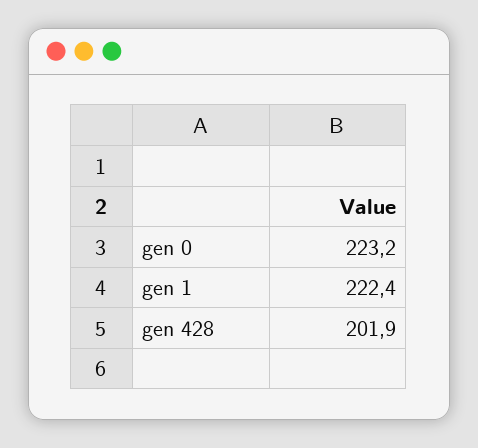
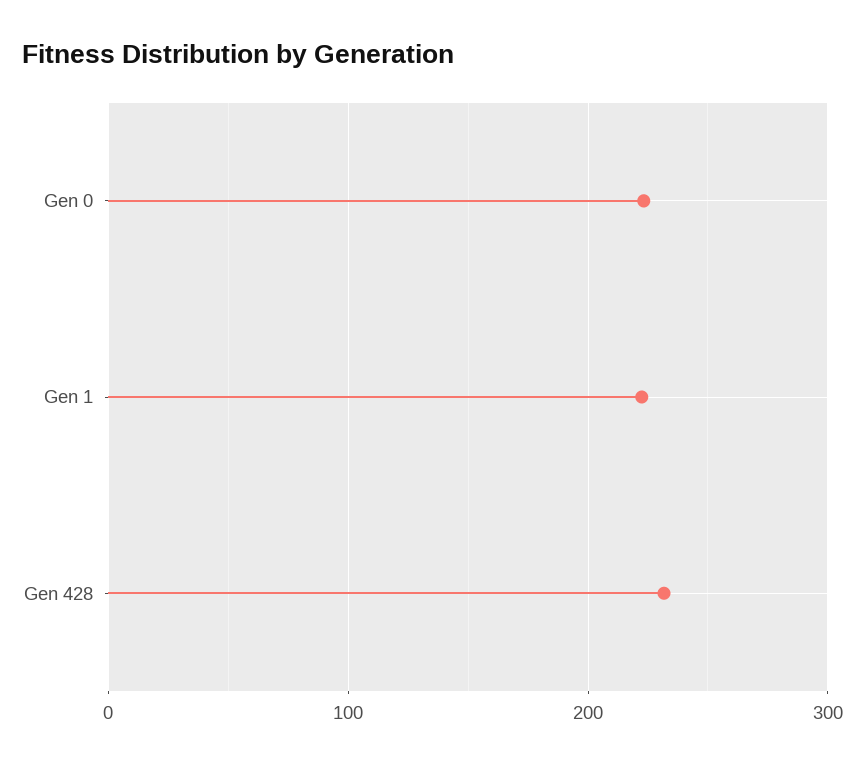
gen 428: 201.9 -> 230

